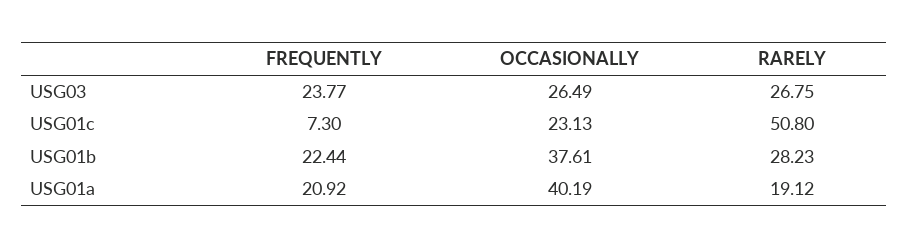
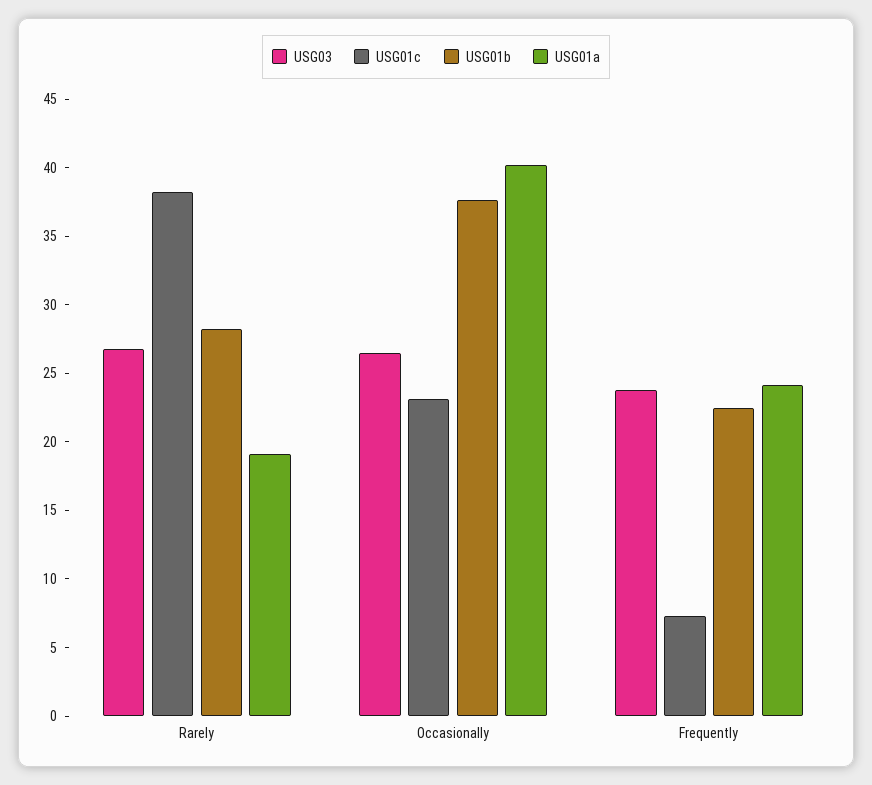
USG01c, RARELY: 50.8 -> 38
USG01a, FREQUENTLY: 20.92 -> 24

